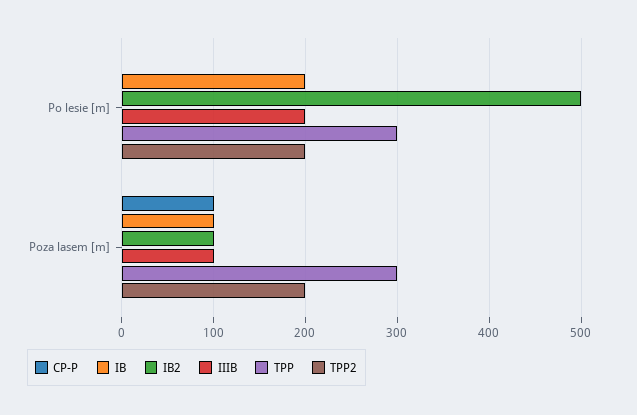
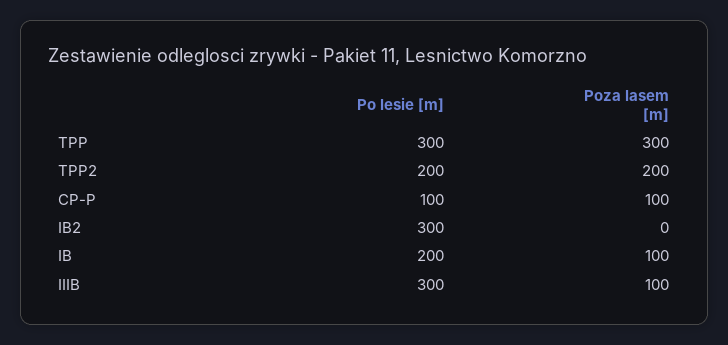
CP-P, Po lesie [m]: 0 -> 100
IB2, Po lesie [m]: 500 -> 300
IIIB, Po lesie [m]: 200 -> 300
IB2, Poza lasem [m]: 100 -> 0

